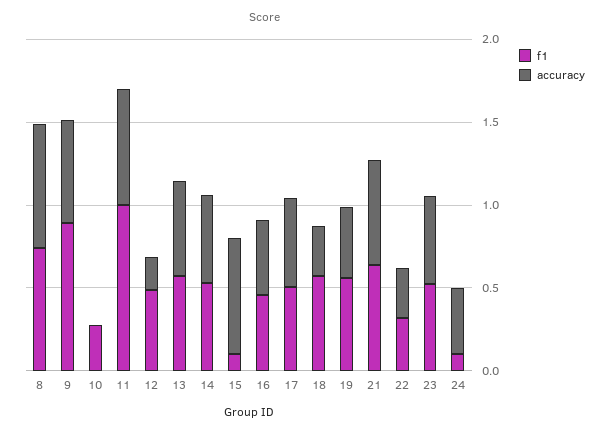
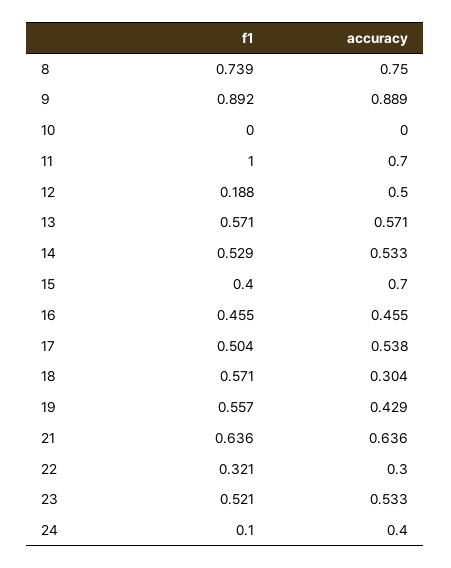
accuracy, 9: 0.6 -> 0.889
f1, 10: 0.3 -> 0
f1, 12: 0.5 -> 0.188
accuracy, 12: 0.2 -> 0.5
f1, 15: 0.1 -> 0.4

